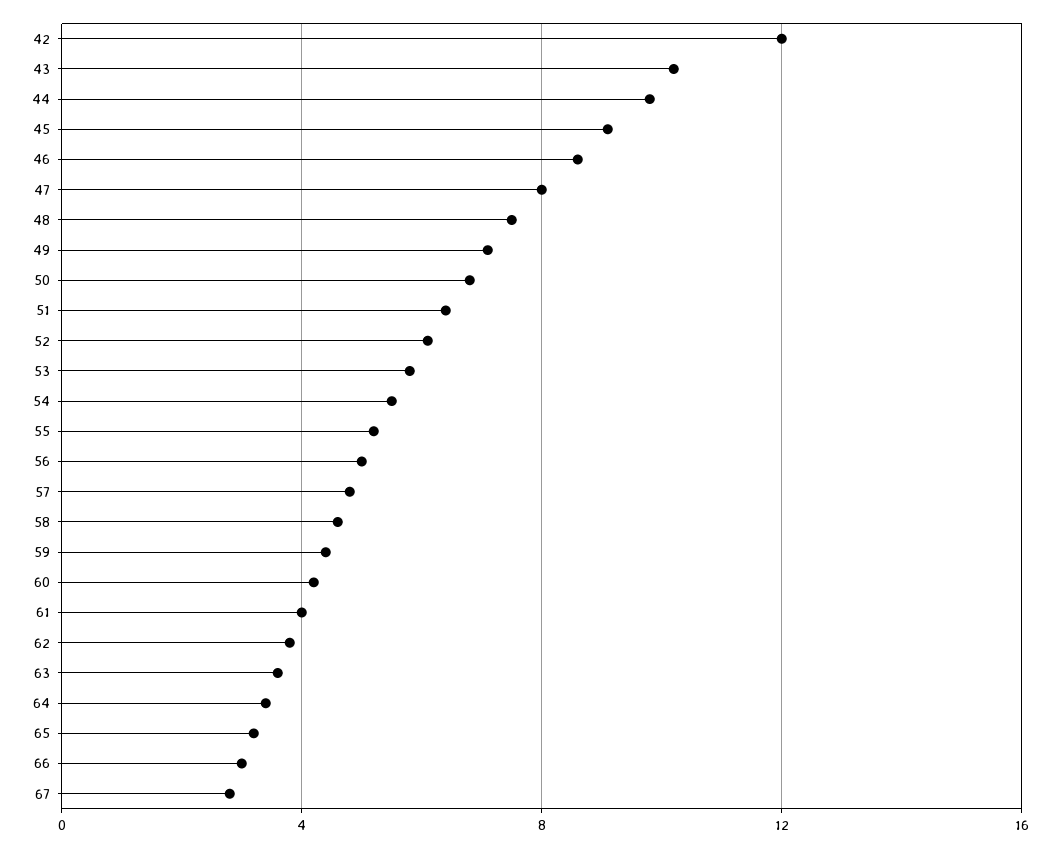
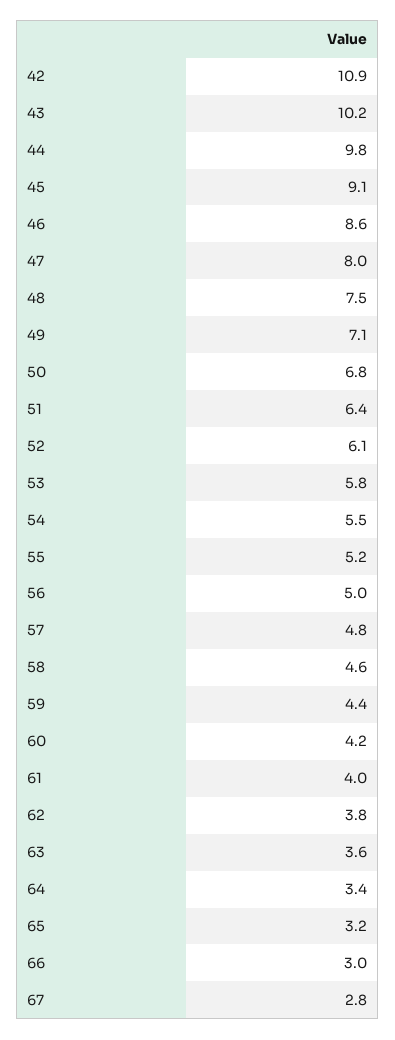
42: 12 -> 10.9

